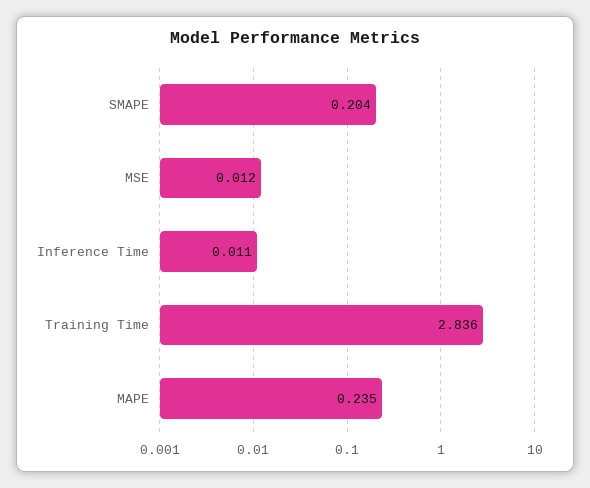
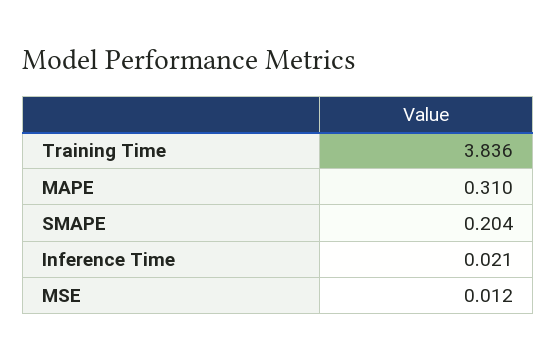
Inference Time: 0.011 -> 0.021
Training Time: 2.836 -> 3.836
MAPE: 0.235 -> 0.31

